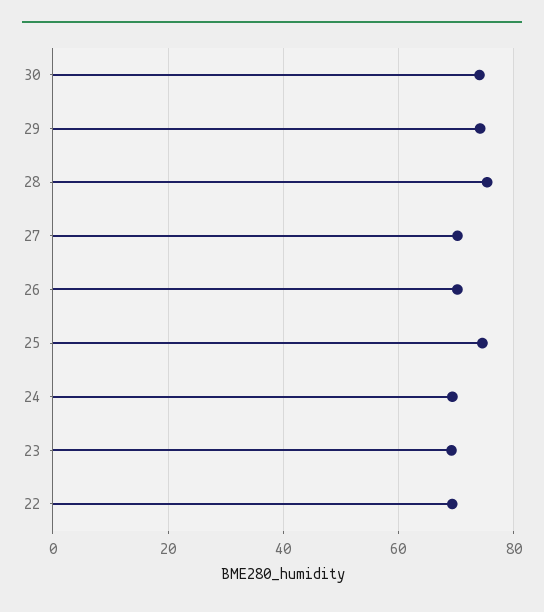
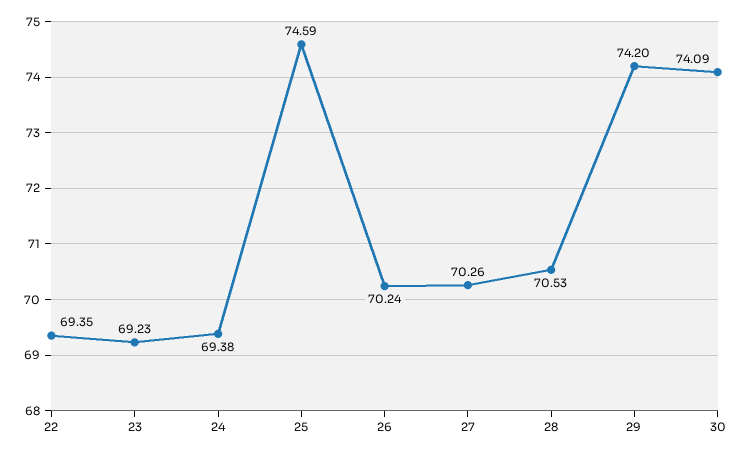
28: 76 -> 70.53

